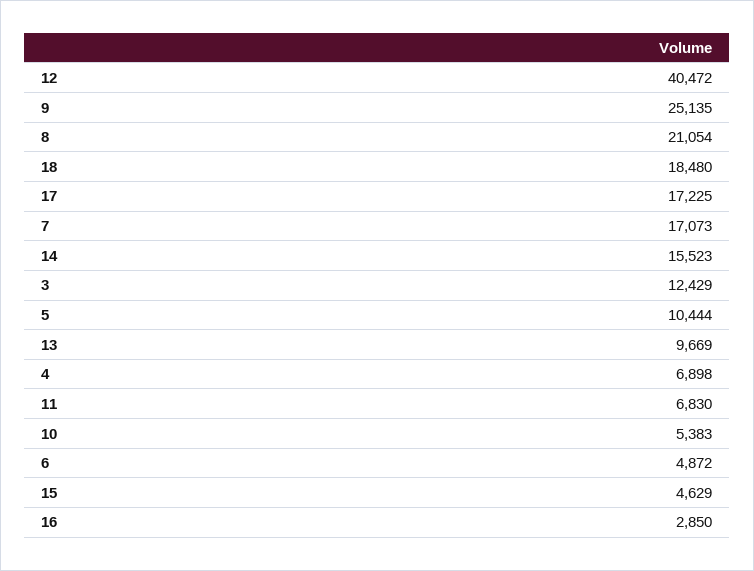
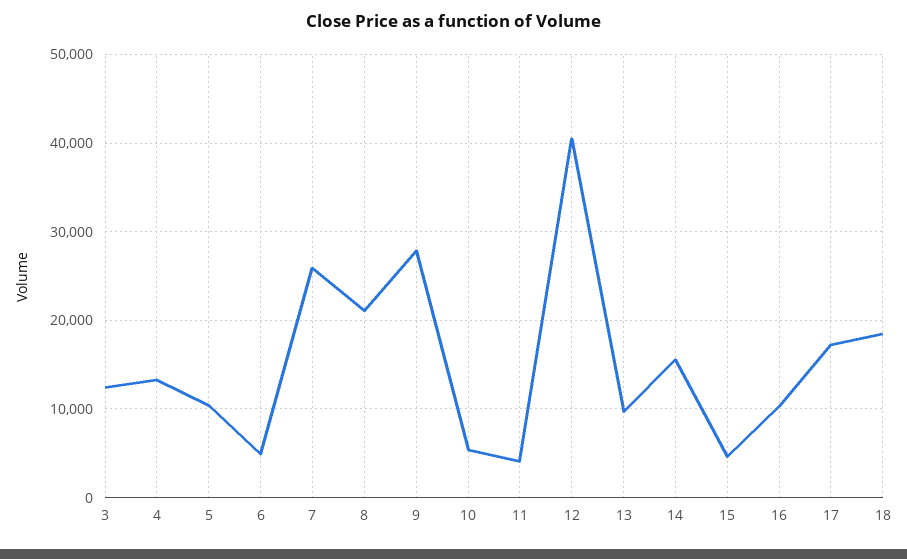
9: 25135 -> 28000
7: 17073 -> 26000
4: 6898 -> 13000
11: 6830 -> 4000
16: 2850 -> 10000

